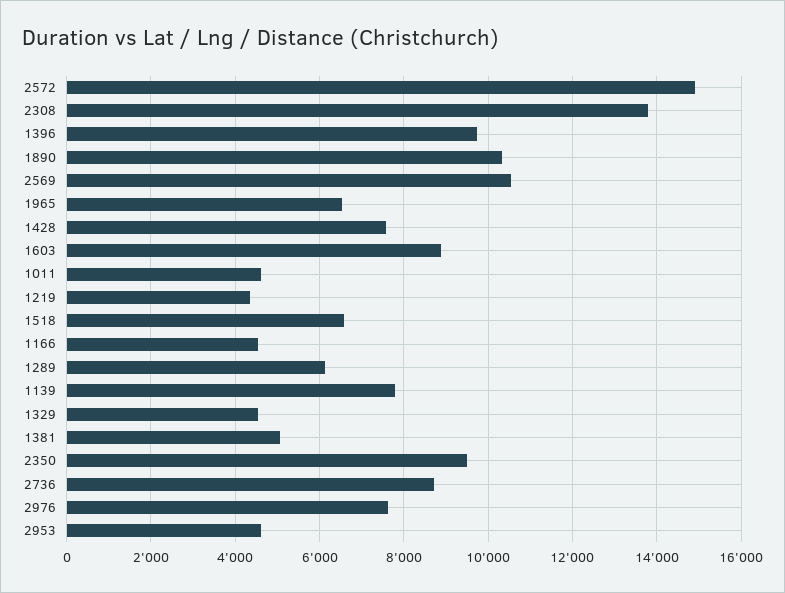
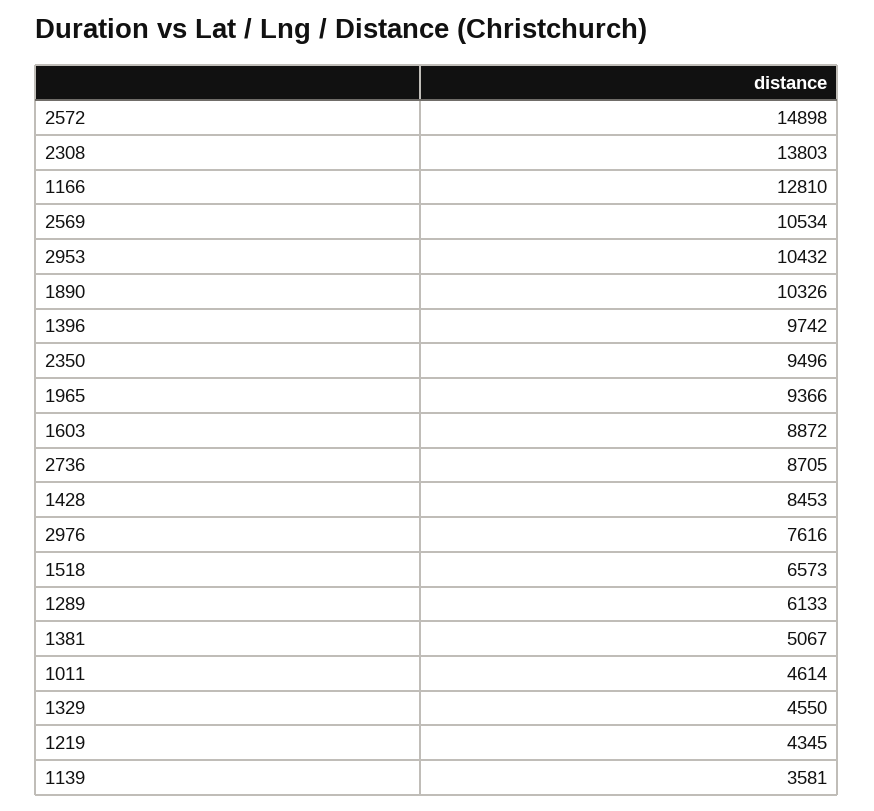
1965: 6600 -> 9366
1428: 7600 -> 8453
1166: 4600 -> 12810
1139: 7800 -> 3581
2953: 4600 -> 10432

